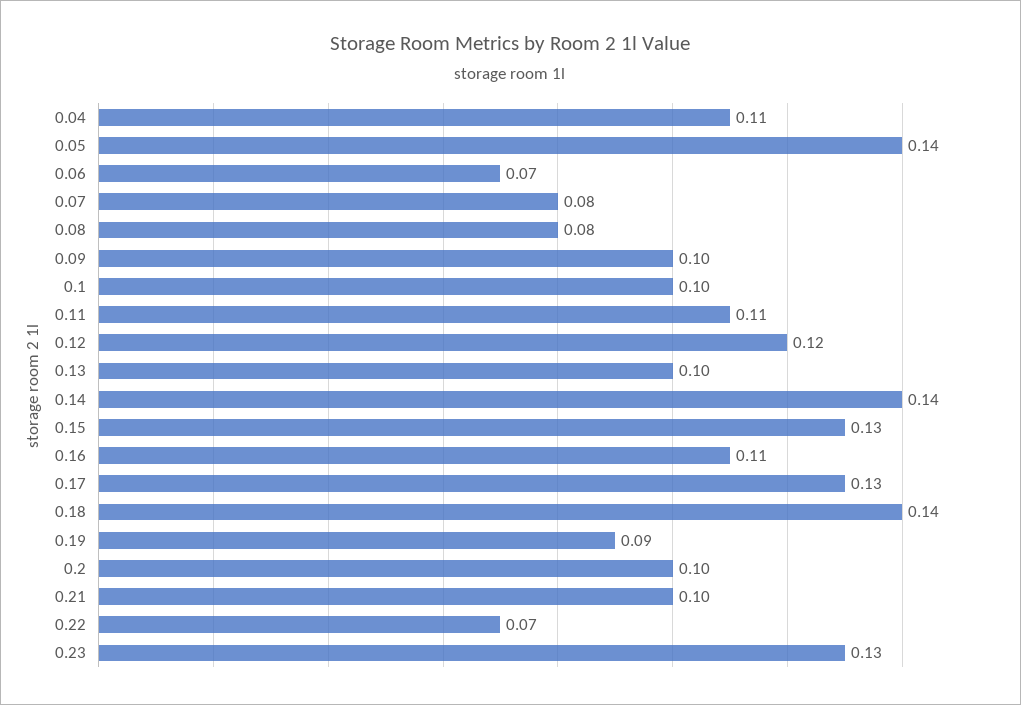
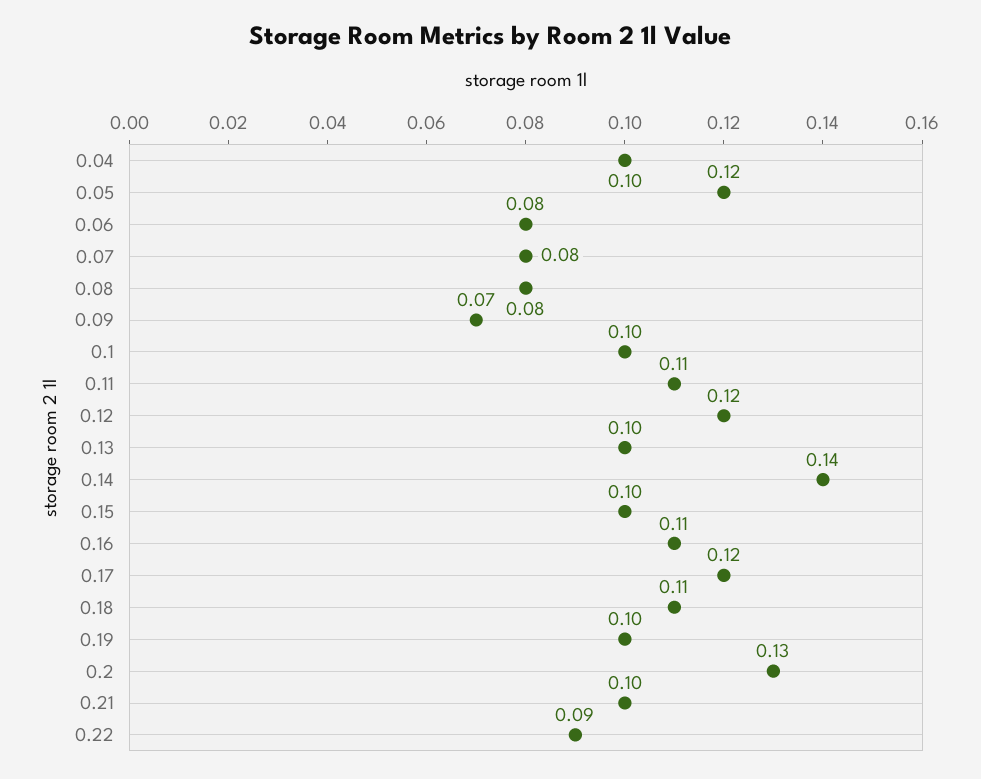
0.04: 0.11 -> 0.1
0.05: 0.14 -> 0.12
0.06: 0.07 -> 0.08
0.09: 0.1 -> 0.07
0.15: 0.13 -> 0.1
0.17: 0.13 -> 0.12
0.18: 0.14 -> 0.11
0.19: 0.09 -> 0.1
0.2: 0.1 -> 0.13
0.22: 0.07 -> 0.09
0.23: 0.13 -> none

